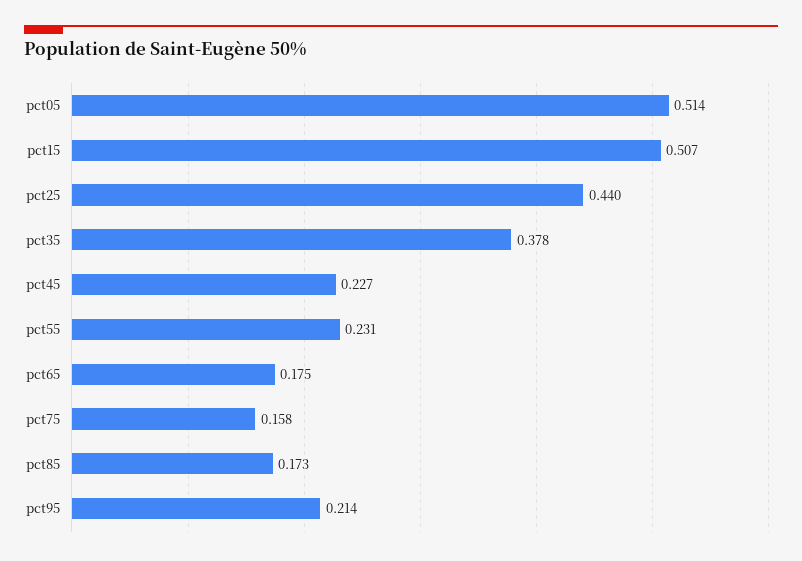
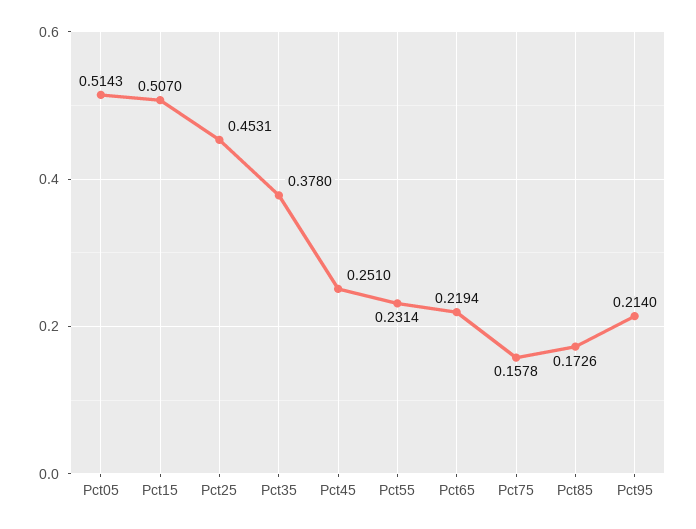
pct25: 0.44 -> 0.4531
pct45: 0.227 -> 0.251
pct65: 0.175 -> 0.2194

